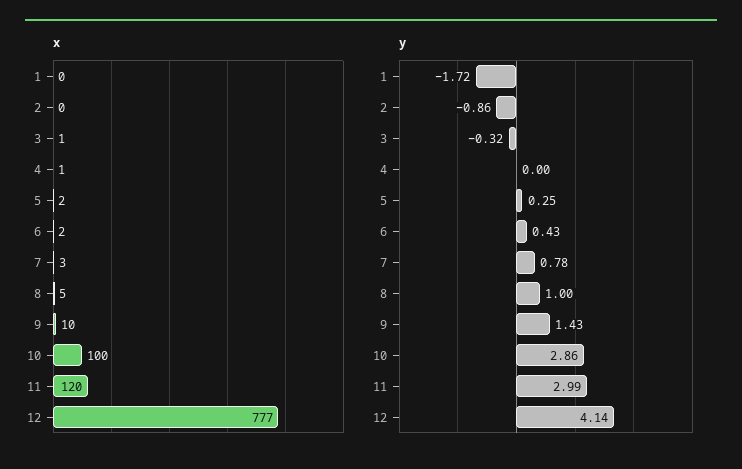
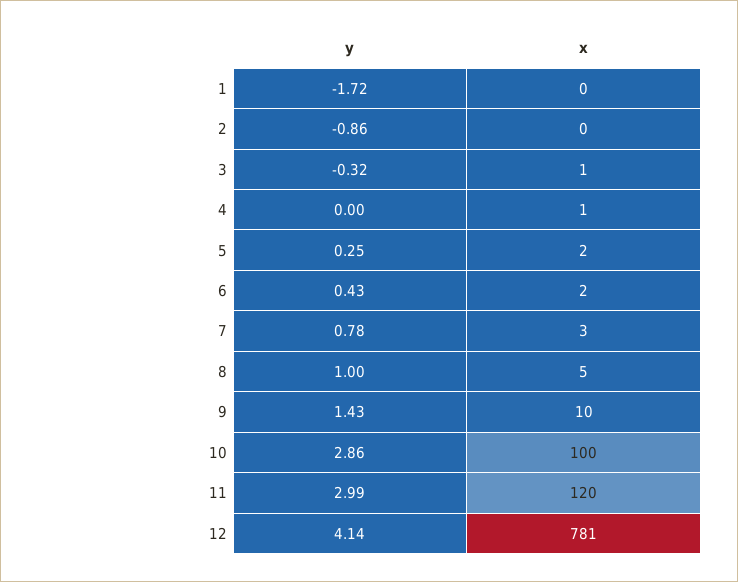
x, 12: 777 -> 781

